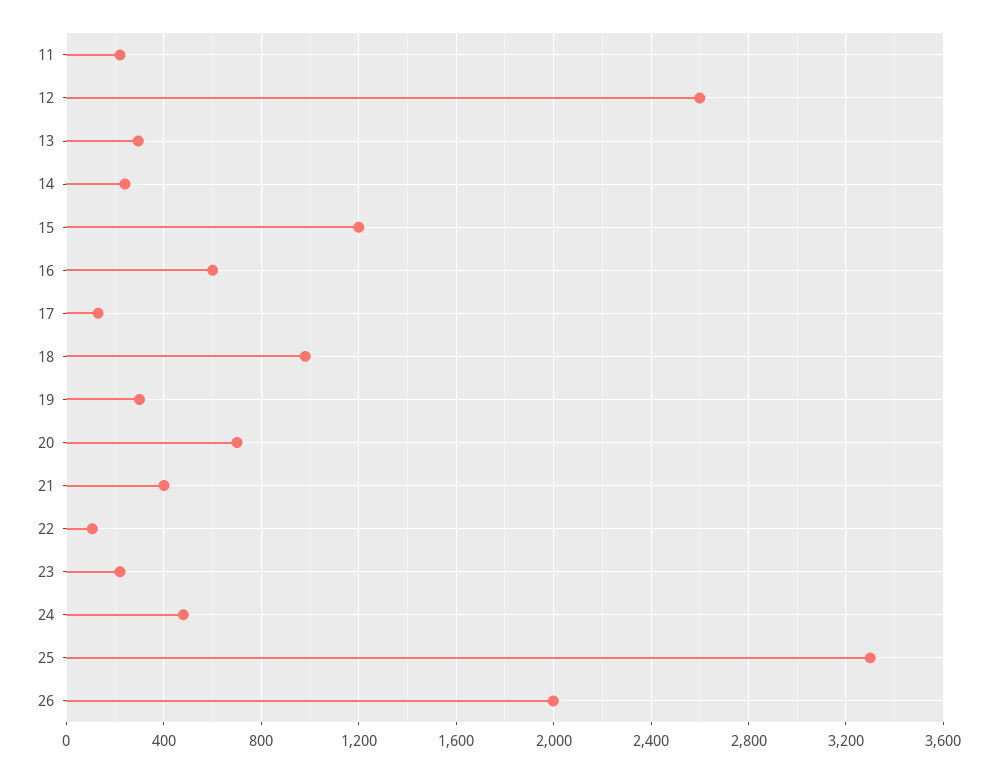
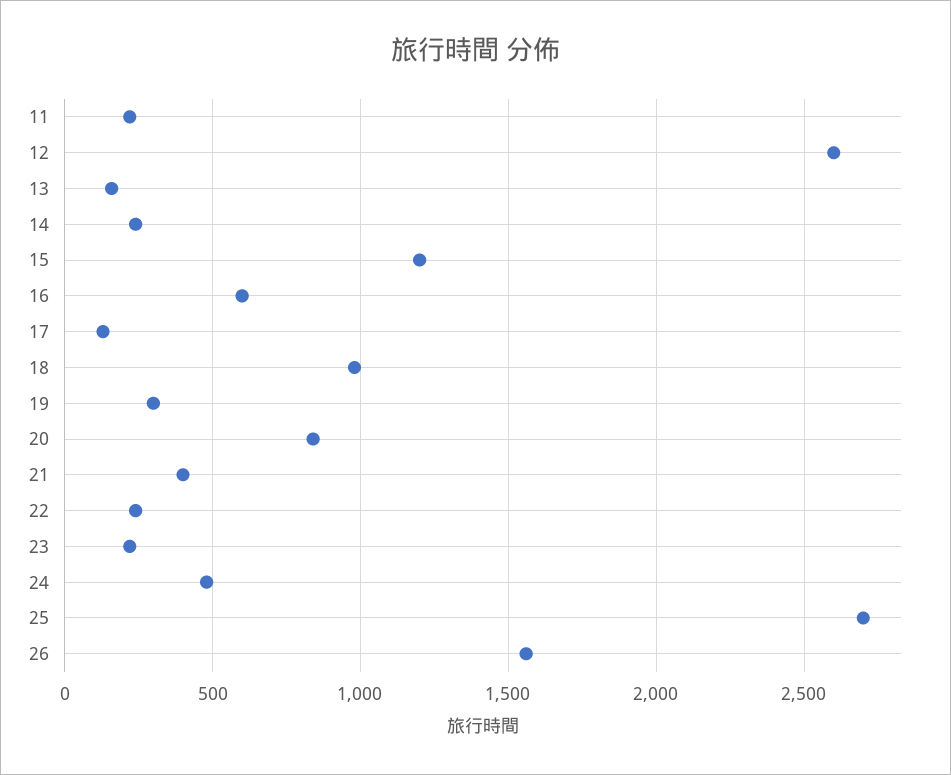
13: 300 -> 150
20: 700 -> 850
22: 100 -> 250
25: 3300 -> 2700
26: 2000 -> 1550

